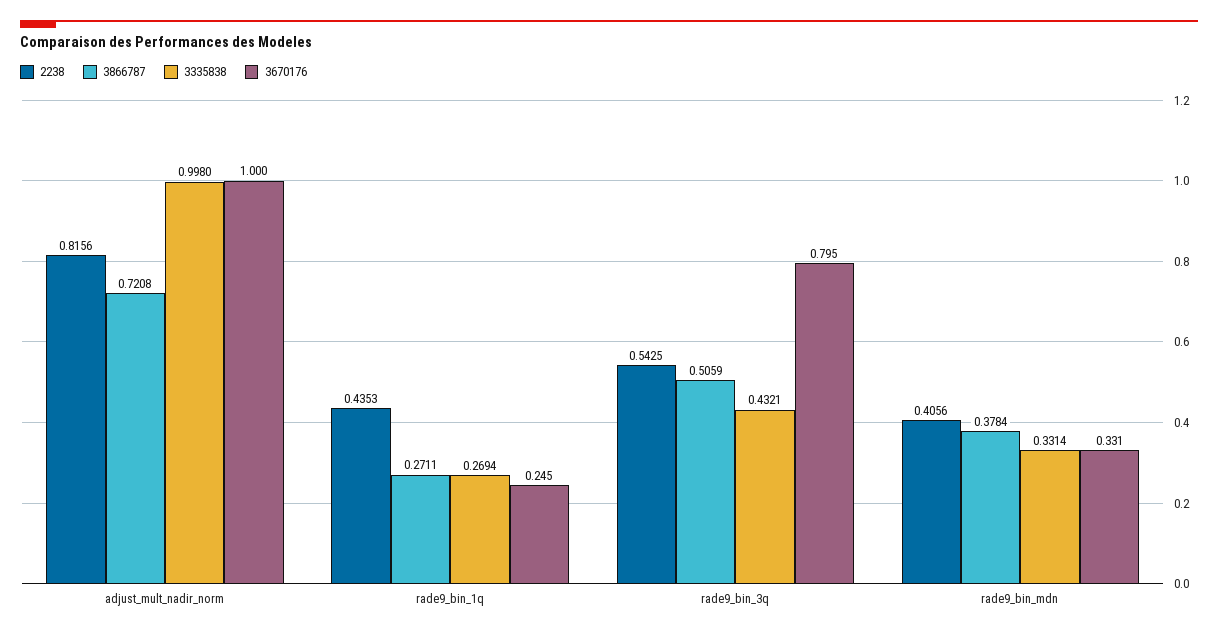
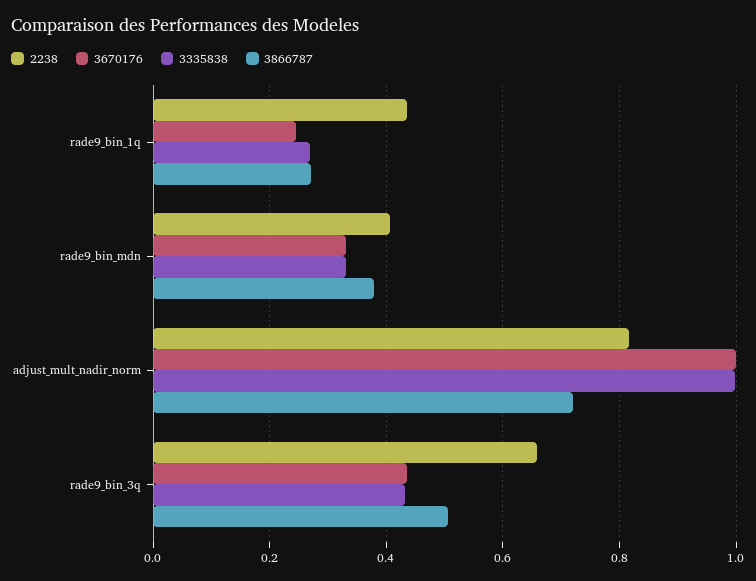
2238, rade9_bin_3q: 0.5425 -> 0.66
3670176, rade9_bin_3q: 0.795 -> 0.44

